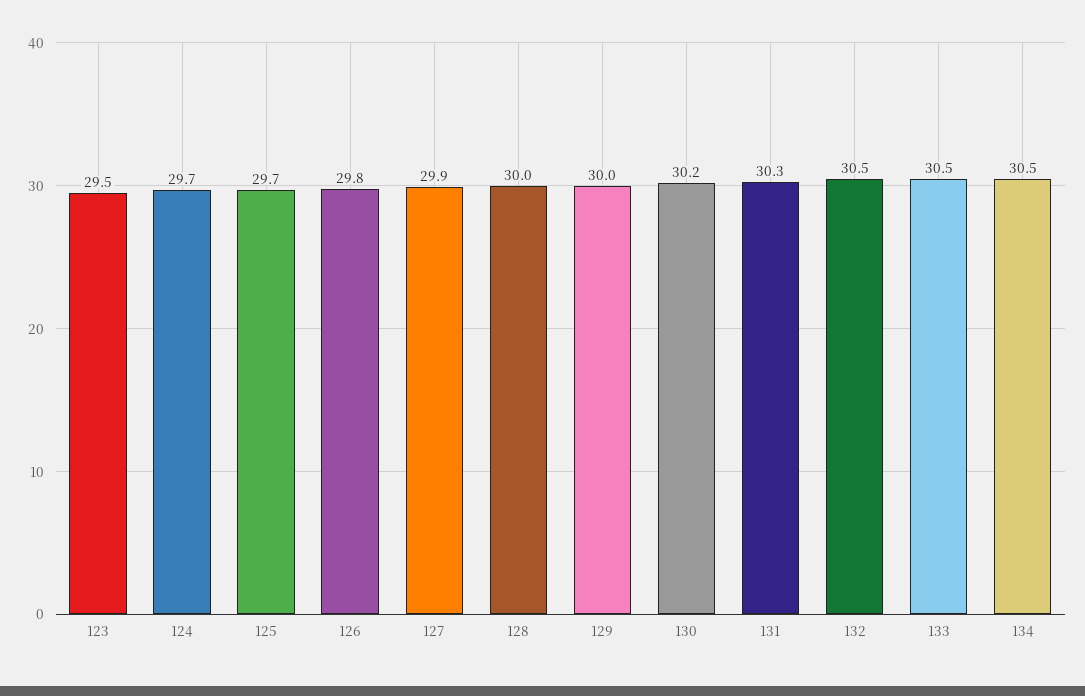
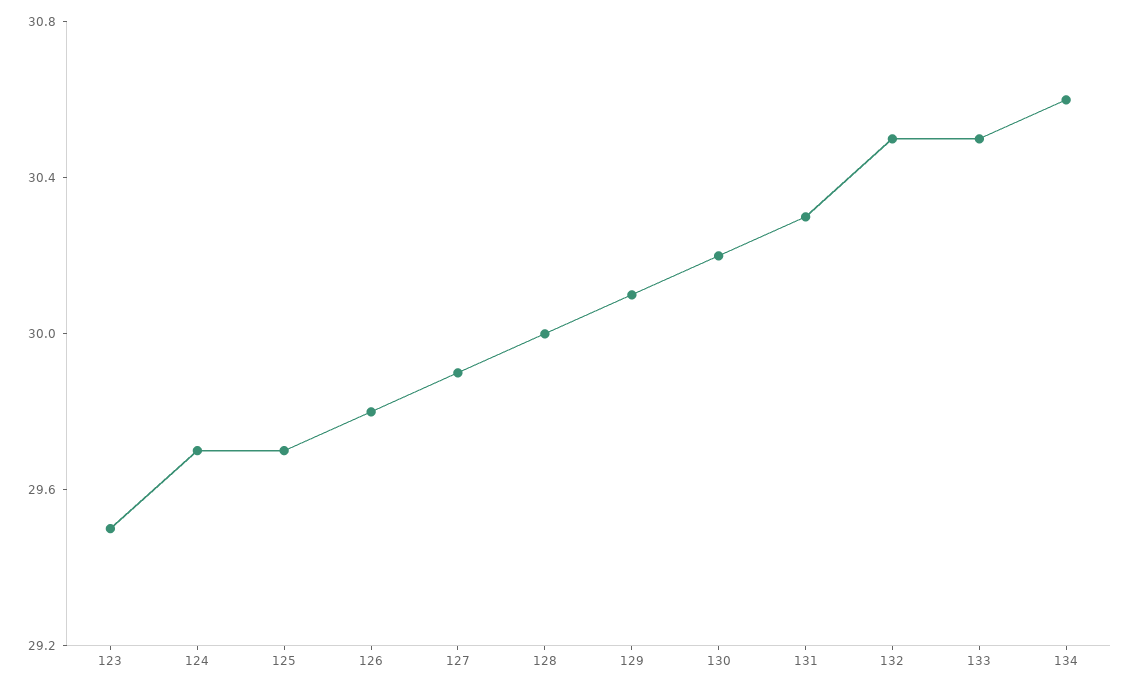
129: 30 -> 30.1
134: 30.5 -> 30.6

